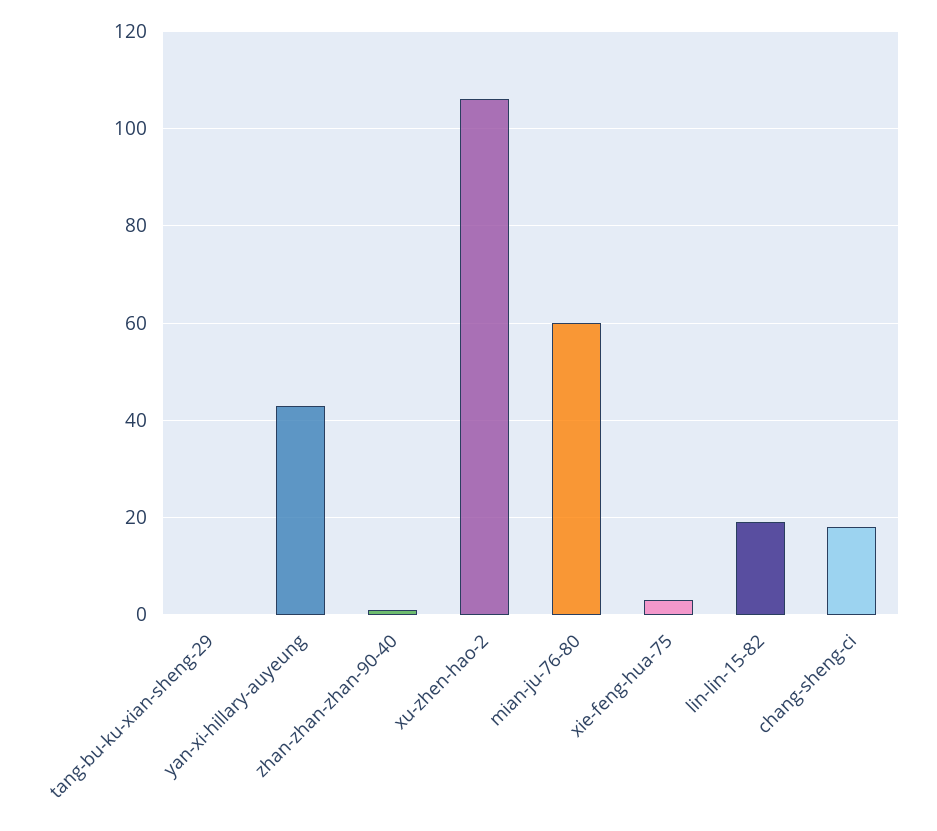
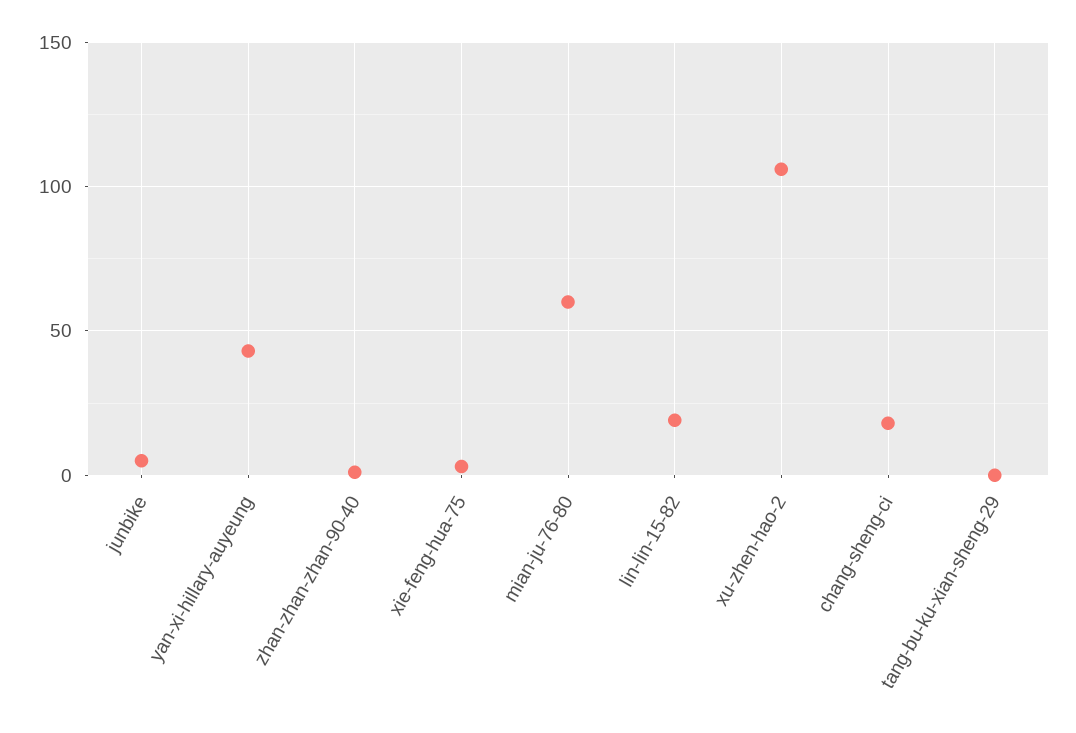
junbike: none -> 5

